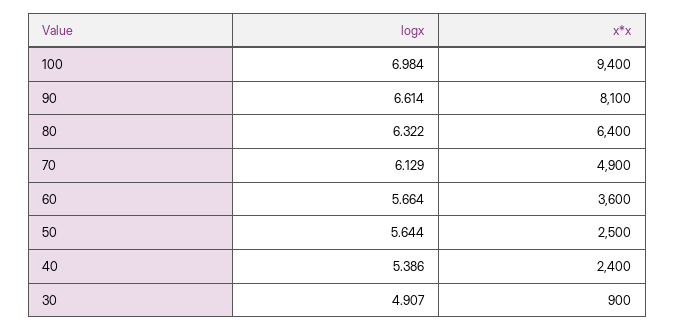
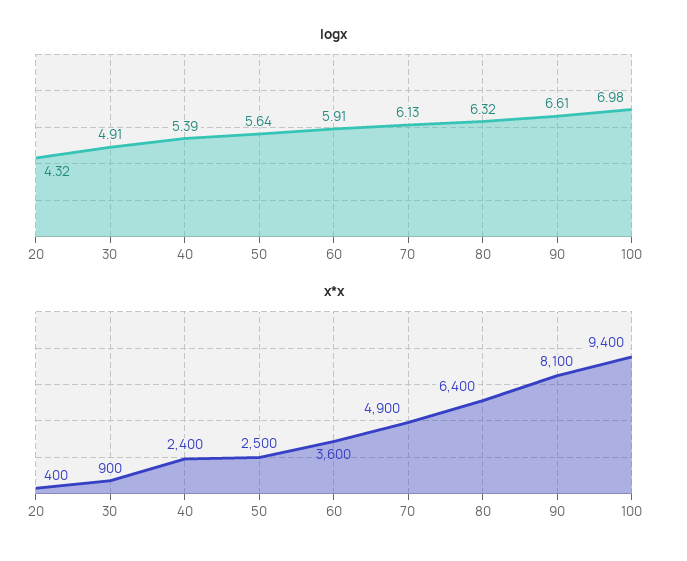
logx, 60: 5.664 -> 5.91
logx, 20: none -> 4.32
x*x, 20: none -> 400

